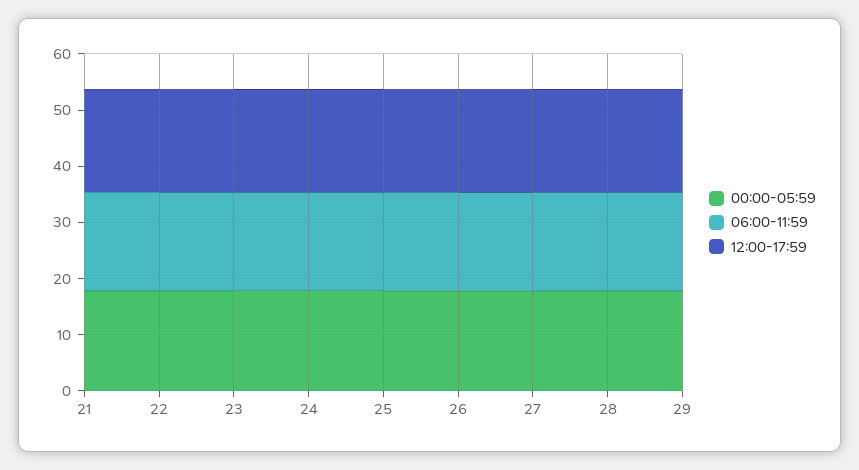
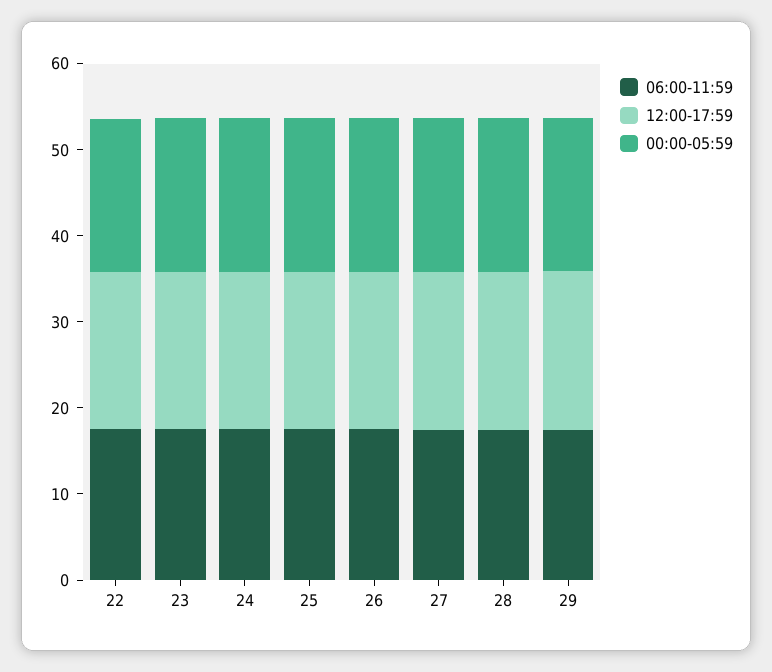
00:00-05:59, 21: 18 -> none
06:00-11:59, 21: 18 -> none
12:00-17:59, 21: 18 -> none

